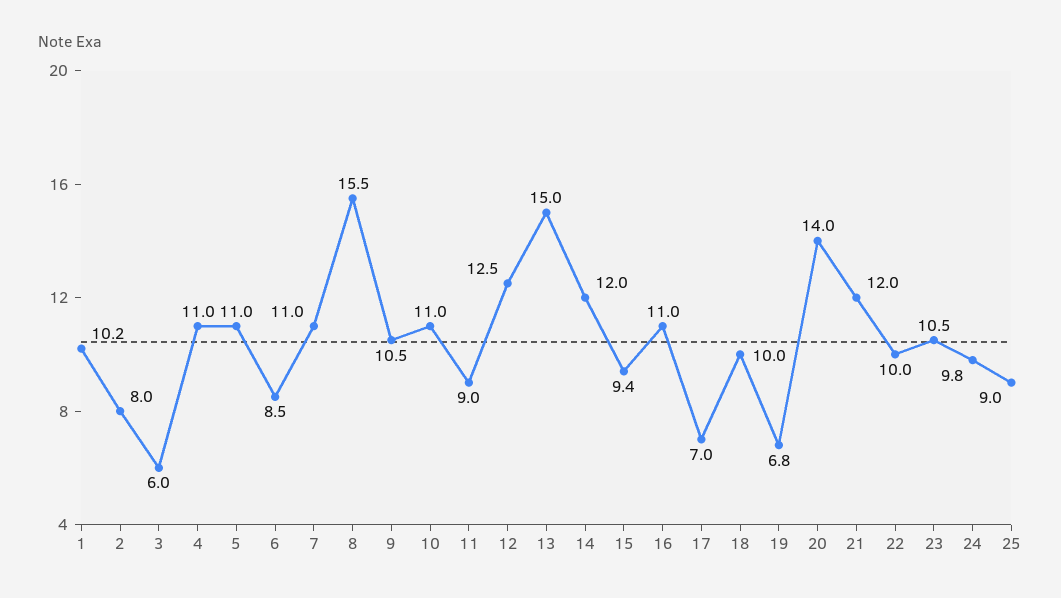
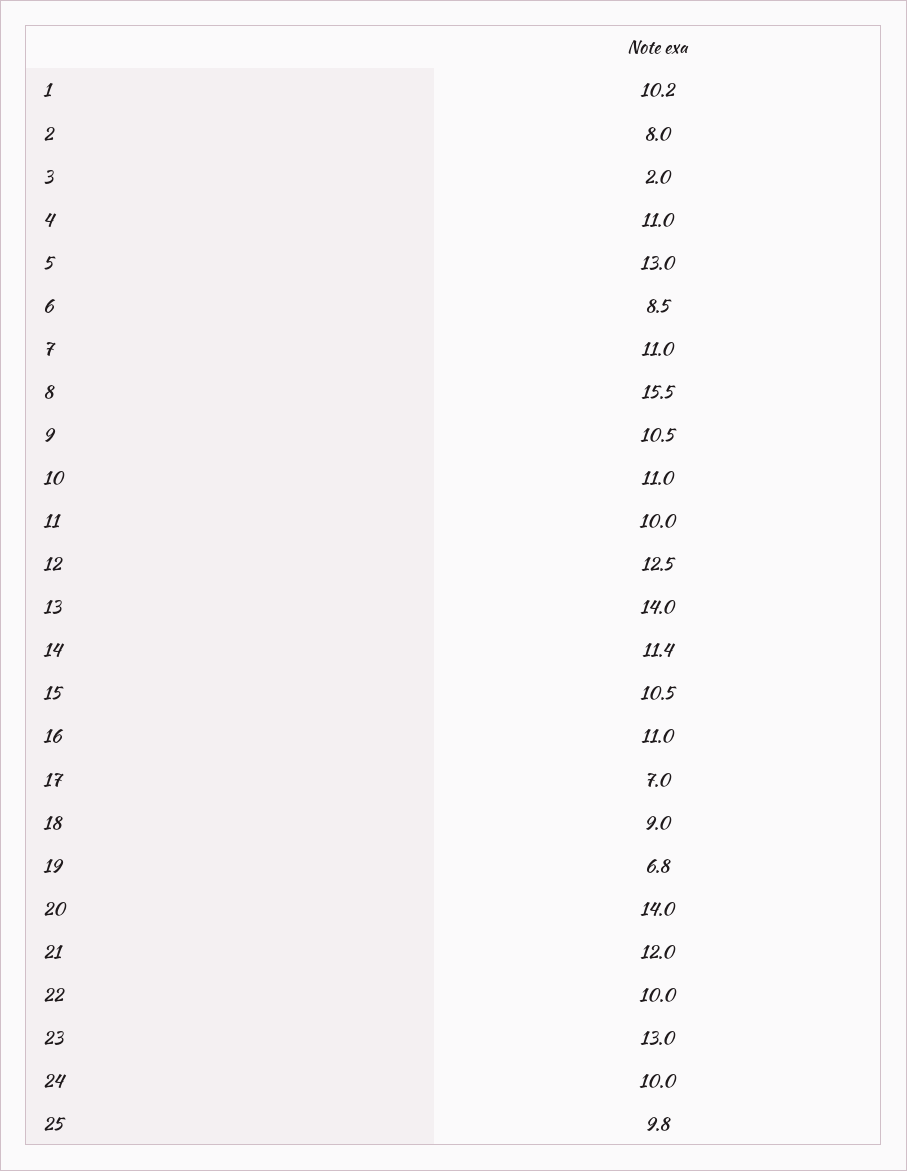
3: 6 -> 2
5: 11 -> 13
11: 9 -> 10
13: 15 -> 14
14: 12 -> 11.4
15: 9.4 -> 10.5
18: 10 -> 9
23: 10.5 -> 13
24: 9.8 -> 10
25: 9 -> 9.8

